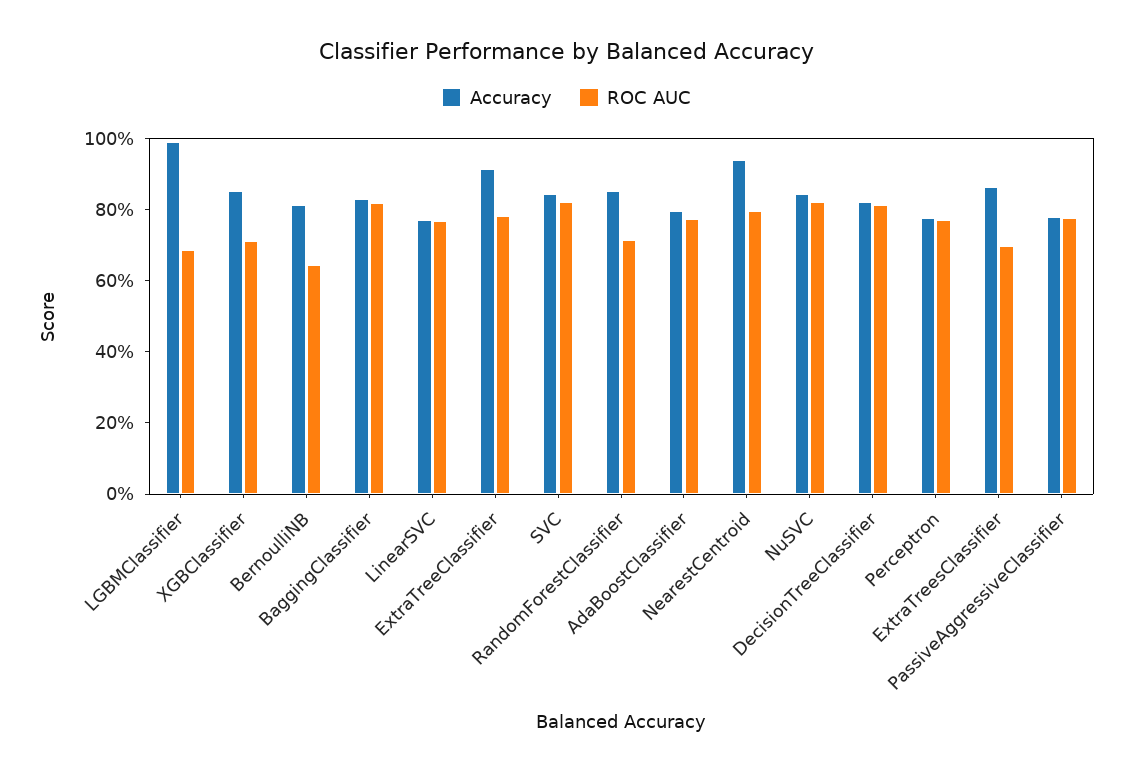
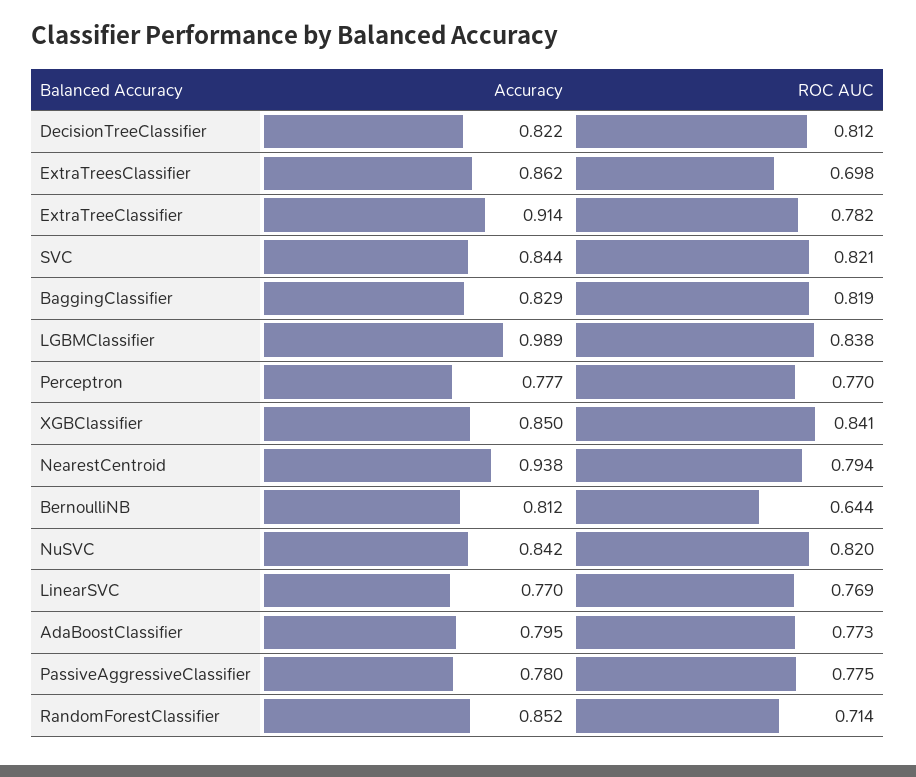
ROC AUC, LGBMClassifier: 0.7 -> 0.838
ROC AUC, XGBClassifier: 0.7 -> 0.841

